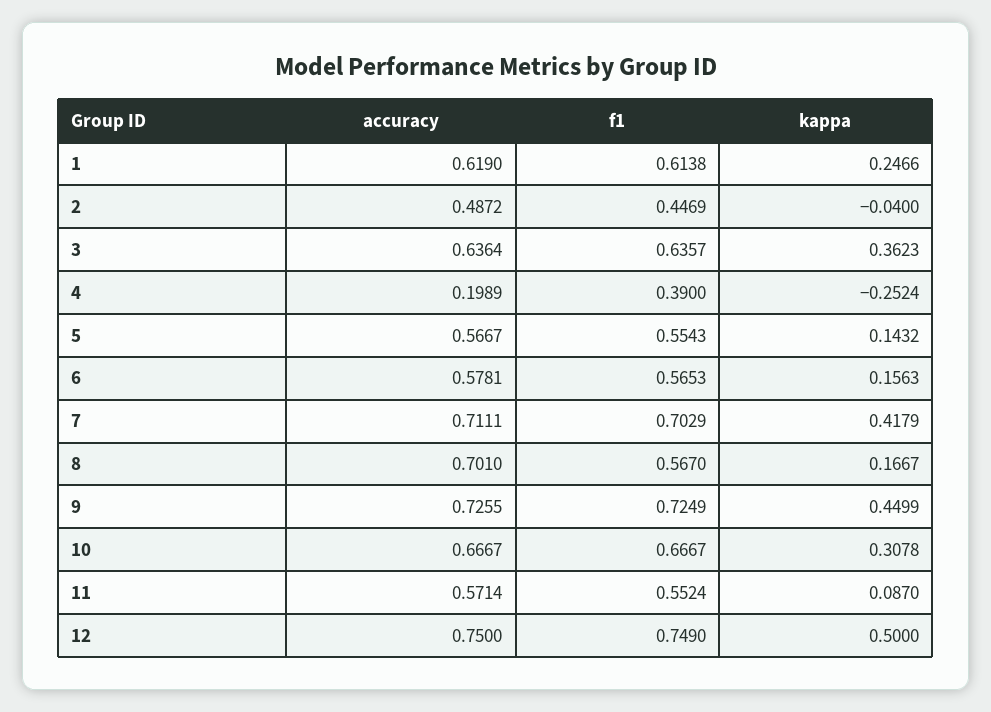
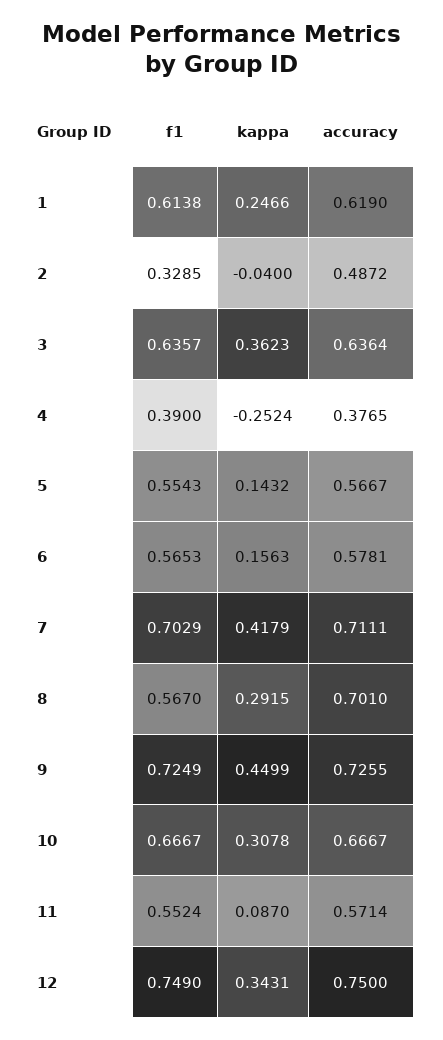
f1, 2: 0.4469 -> 0.3285
accuracy, 4: 0.1989 -> 0.3765
kappa, 8: 0.1667 -> 0.2915
kappa, 12: 0.5 -> 0.3431

